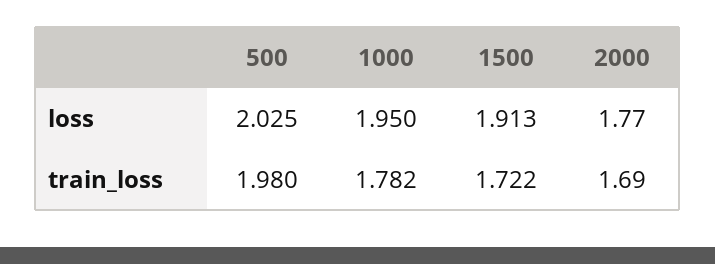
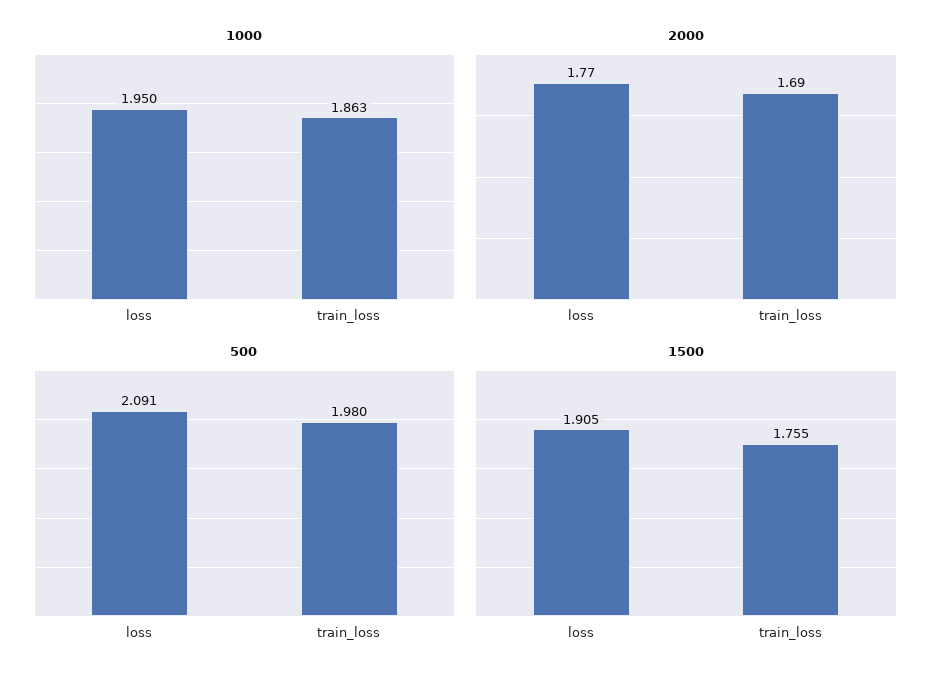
500, loss: 2.025 -> 2.091
1500, loss: 1.913 -> 1.905
1000, train_loss: 1.782 -> 1.863
1500, train_loss: 1.722 -> 1.755

